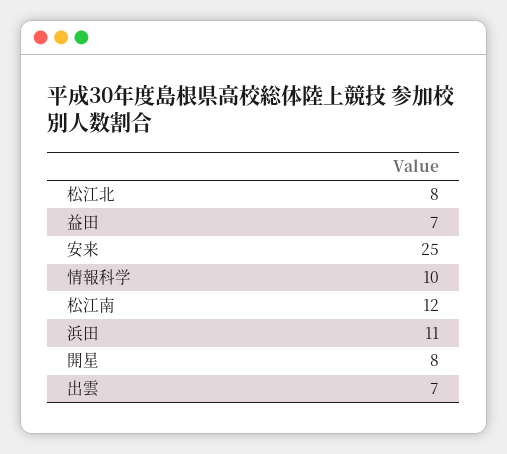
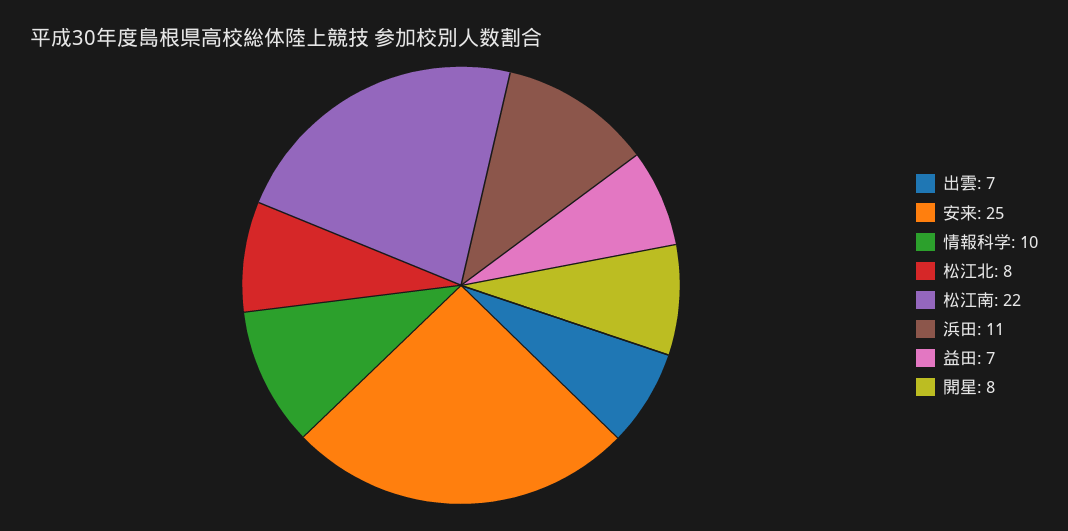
松江南: 12 -> 22

